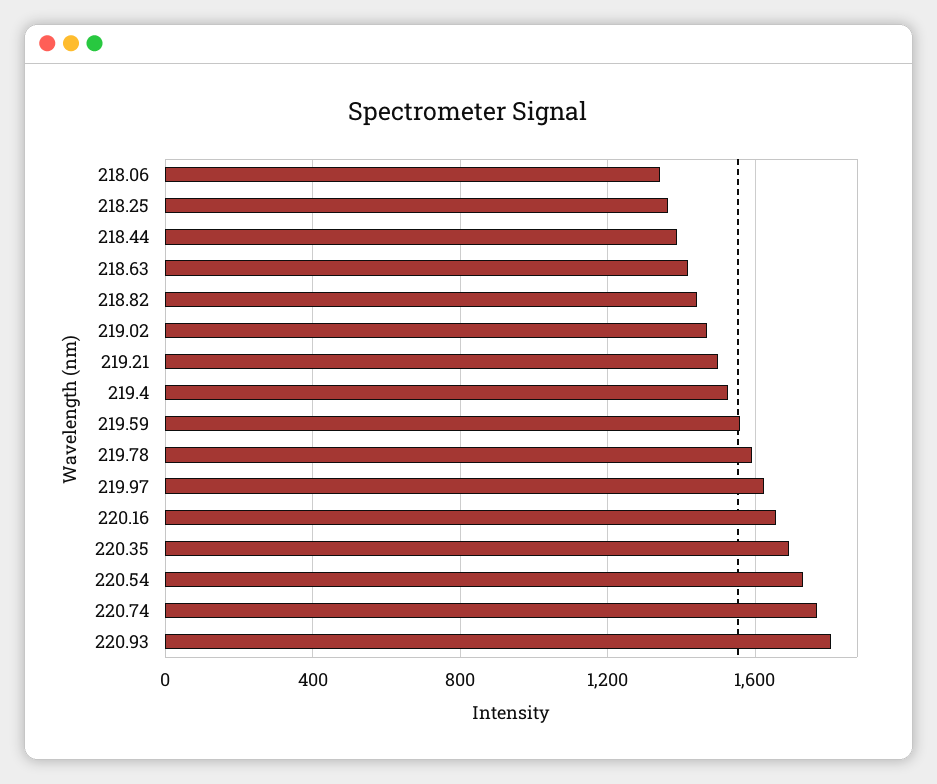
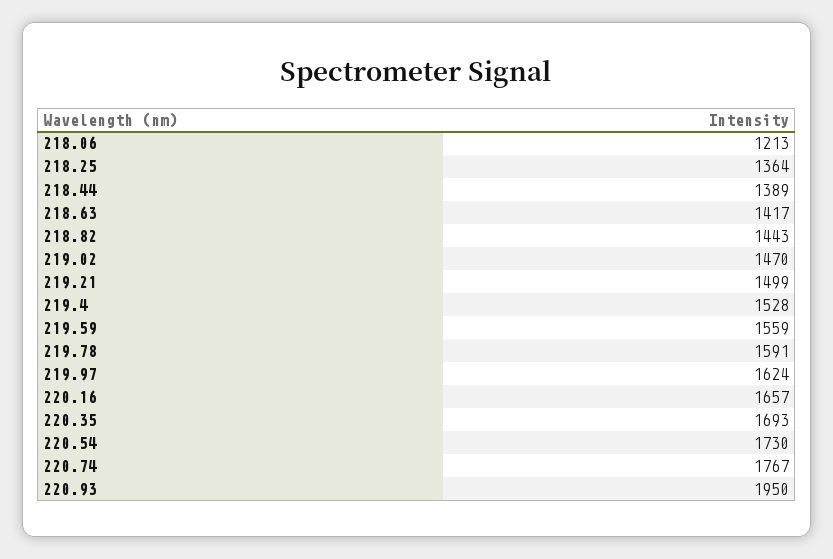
218.06: 1350 -> 1213
220.93: 1800 -> 1950

